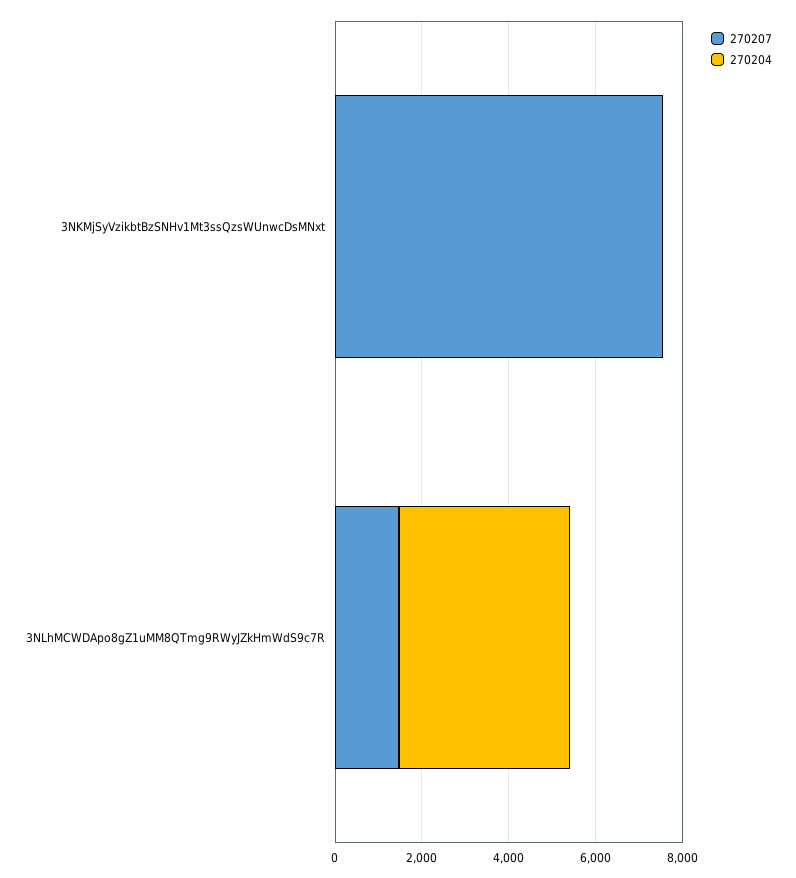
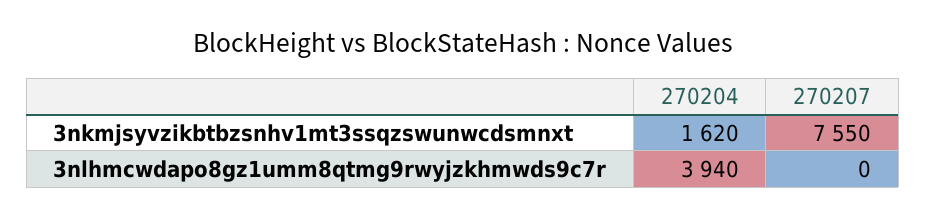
270204, 3NKMjSyVzikbtBzSNHv1Mt3ssQzsWUnwcDsMNxt: 0 -> 1620
270207, 3NLhMCWDApo8gZ1uMM8QTmg9RWyJZkHmWdS9c7R: 1500 -> 0

